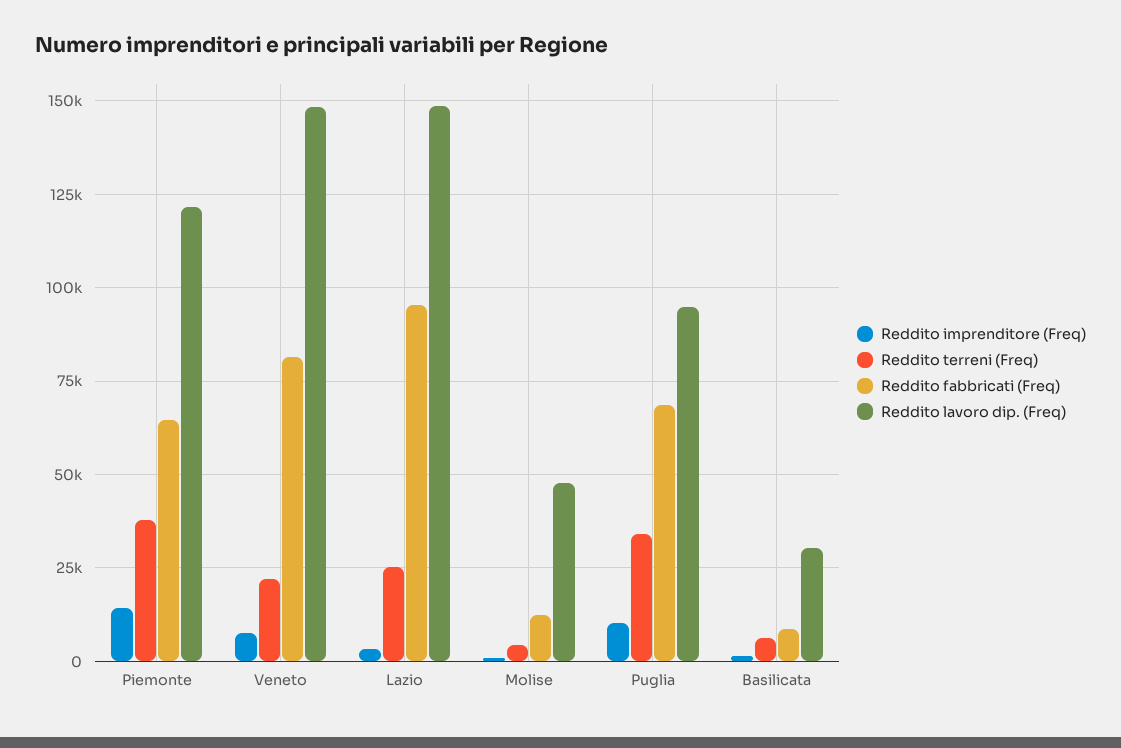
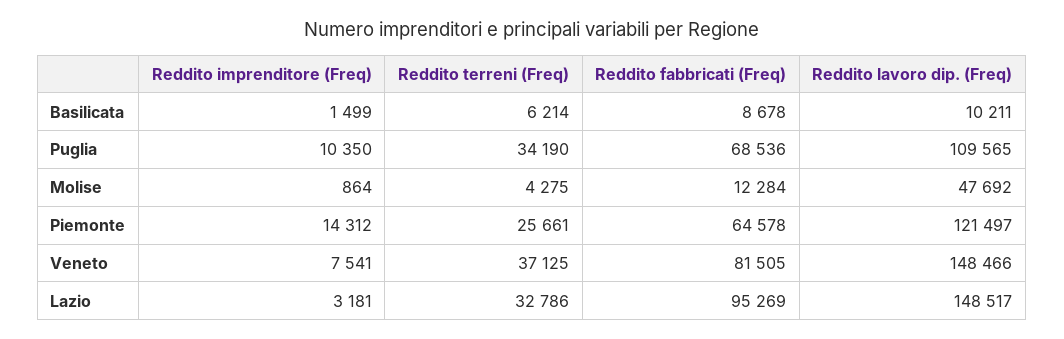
Reddito terreni (Freq), Piemonte: 37500 -> 25661
Reddito terreni (Freq), Veneto: 22500 -> 37125
Reddito terreni (Freq), Lazio: 25000 -> 32786
Reddito lavoro dip. (Freq), Puglia: 95000 -> 109565
Reddito lavoro dip. (Freq), Basilicata: 30000 -> 10211

